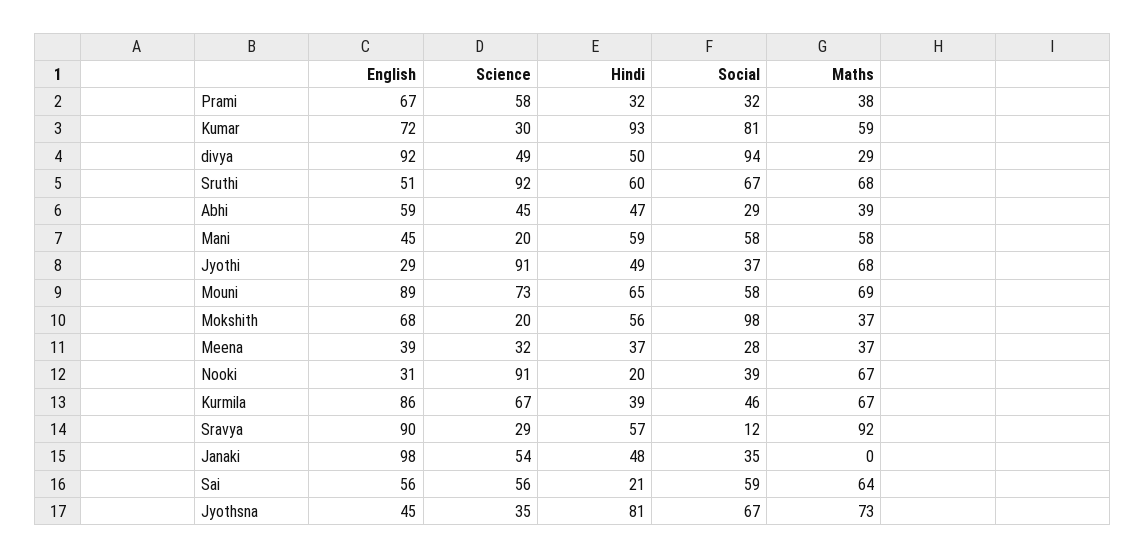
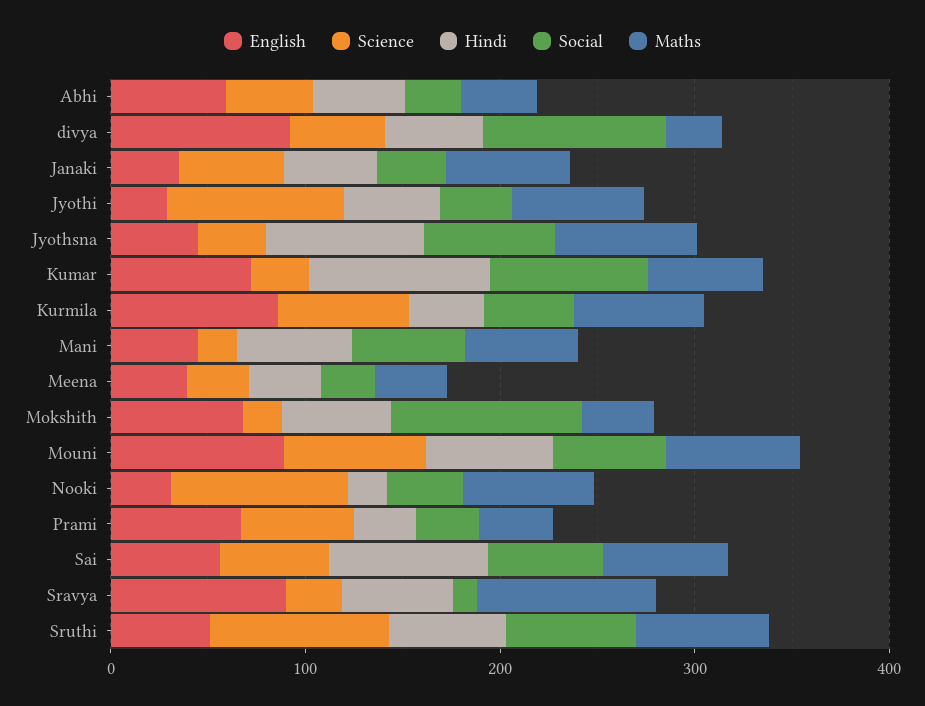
English, Janaki: 98 -> 40
Maths, Janaki: 0 -> 60
Hindi, Sai: 21 -> 80

